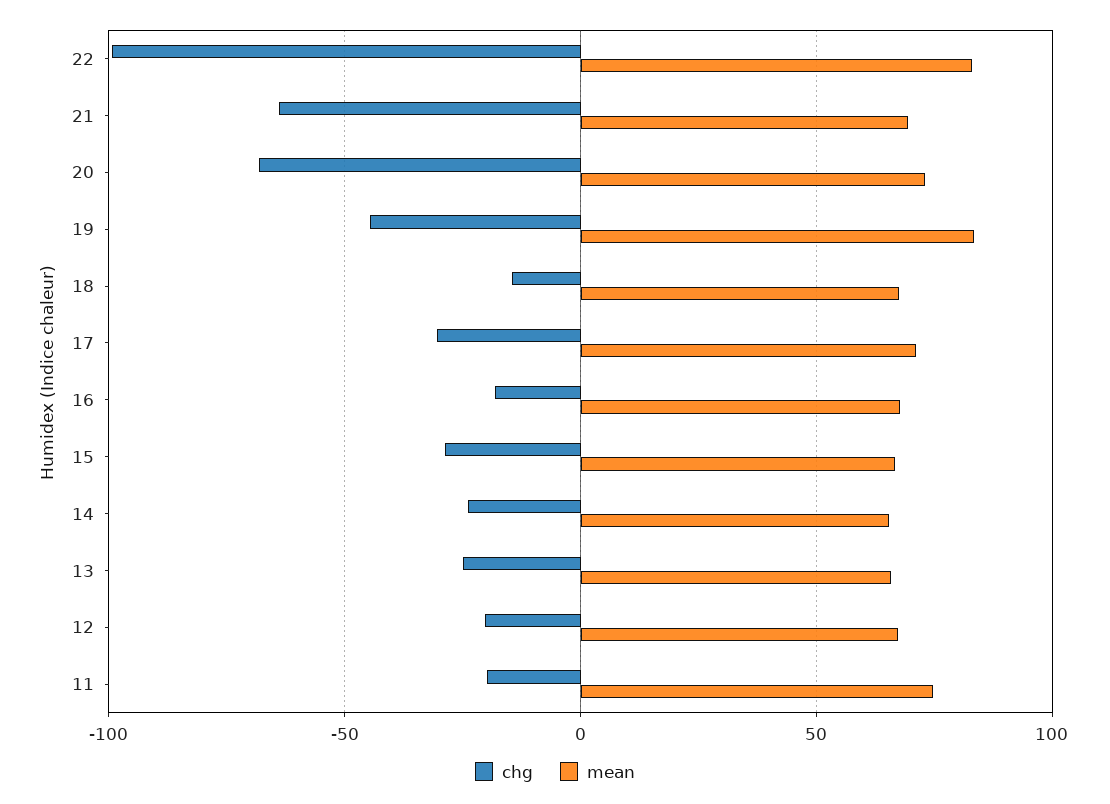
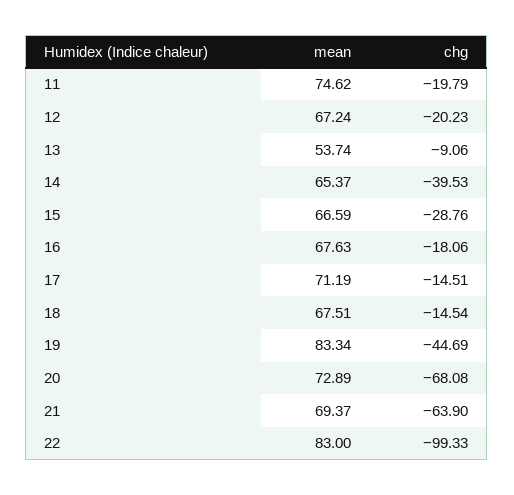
chg, 17: -30 -> -14.51
chg, 14: -25 -> -39.53
chg, 13: -25 -> -9.06
mean, 13: 65 -> 53.74

